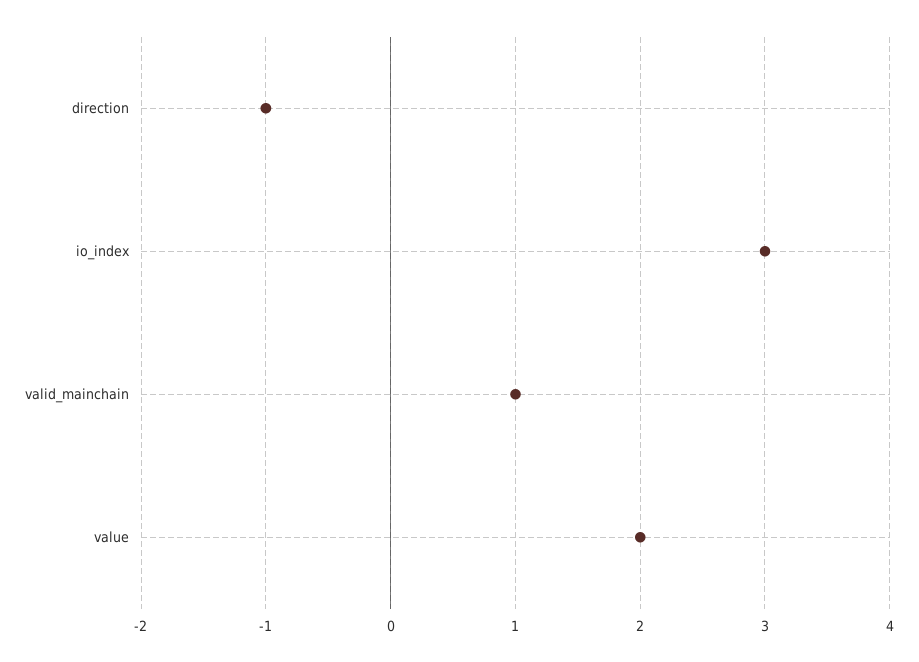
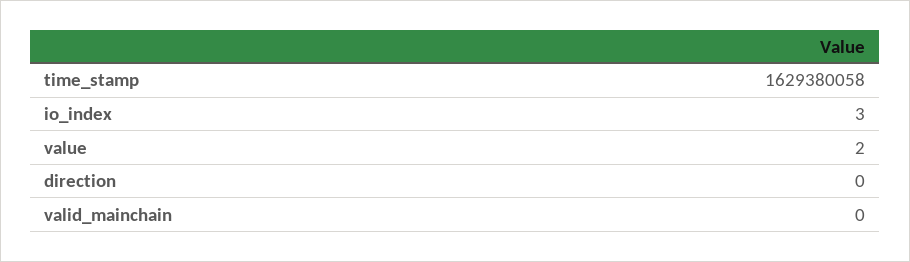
direction: -1 -> 0
valid_mainchain: 1 -> 0
time_stamp: none -> 1629380058

